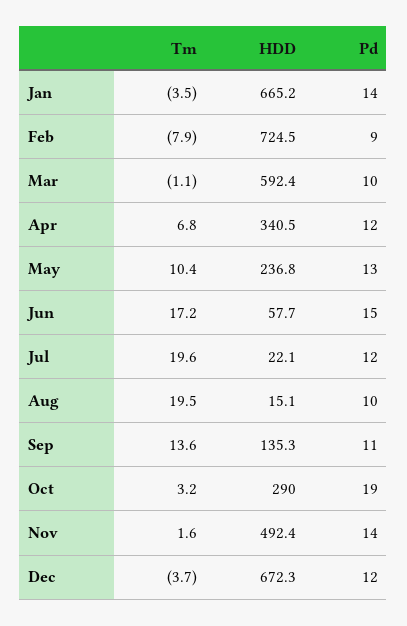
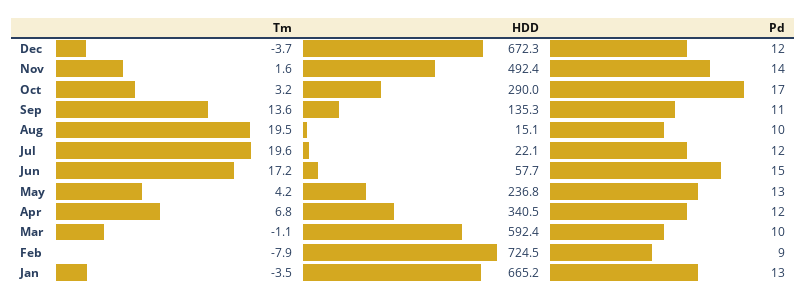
Pd, Jan: 14 -> 13
Tm, May: 10.4 -> 4.2
Pd, Oct: 19 -> 17

